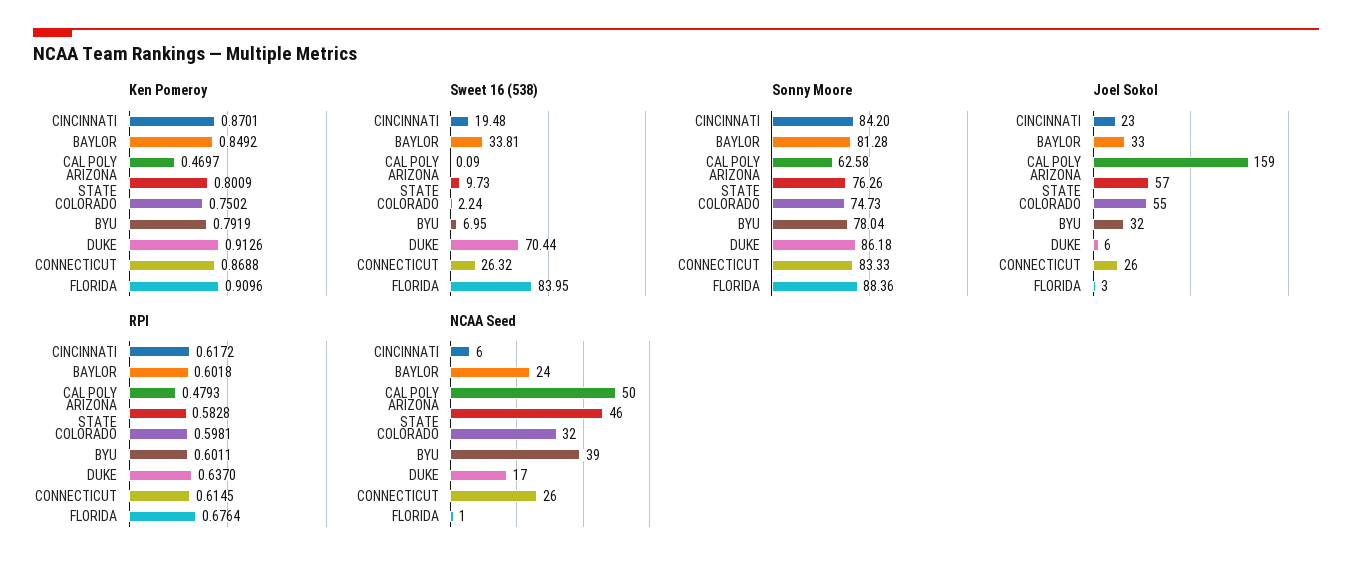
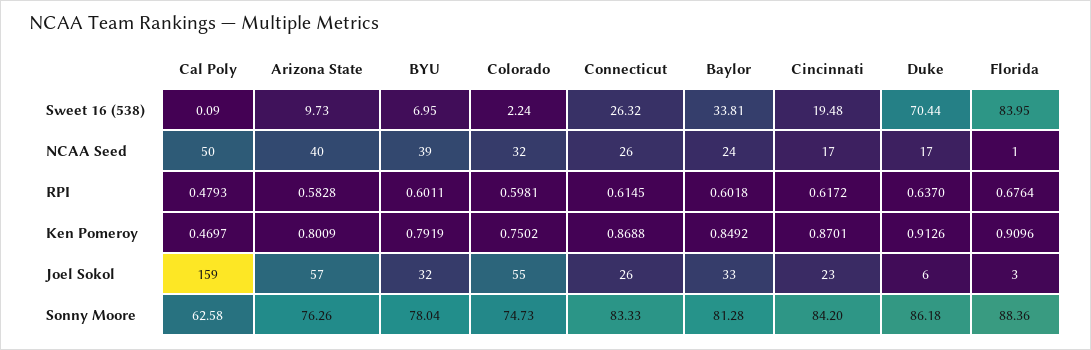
NCAA Seed, CINCINNATI: 6 -> 17
NCAA Seed, ARIZONA STATE: 46 -> 40

